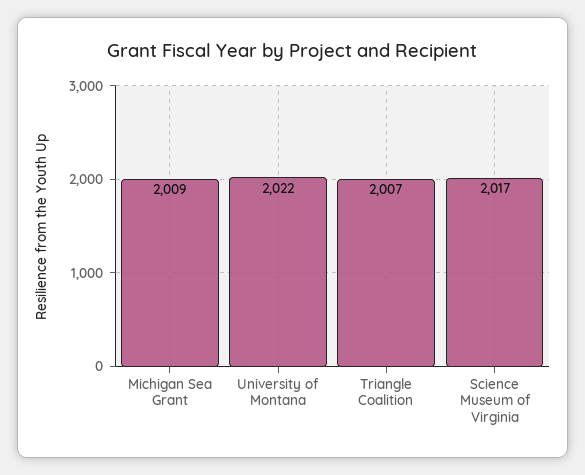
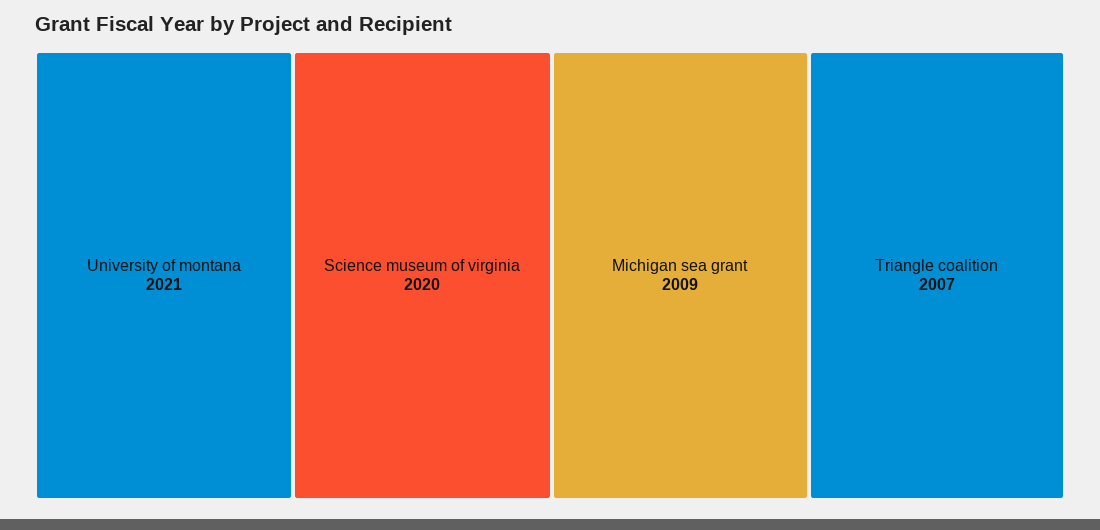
University of Montana: 2022 -> 2021
Science Museum of Virginia: 2017 -> 2020

